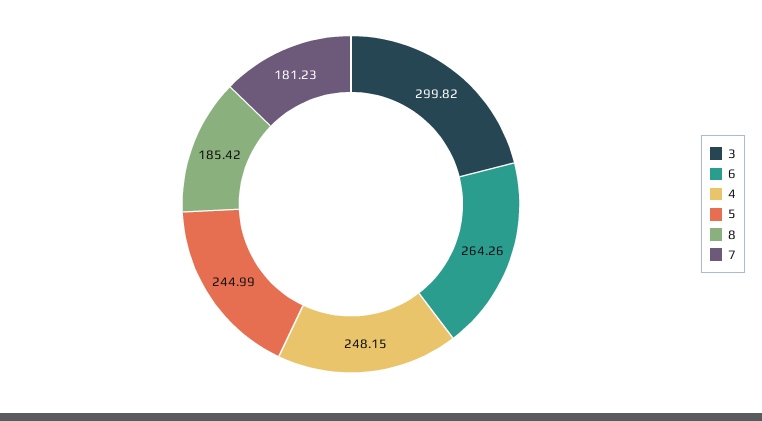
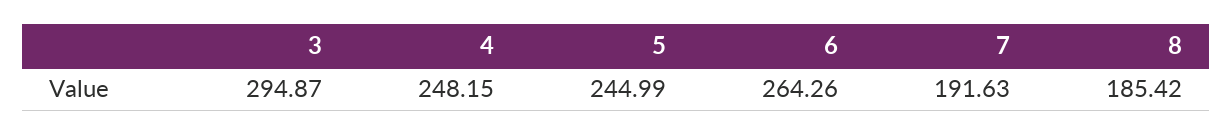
3: 299.82 -> 294.87
7: 181.23 -> 191.63

